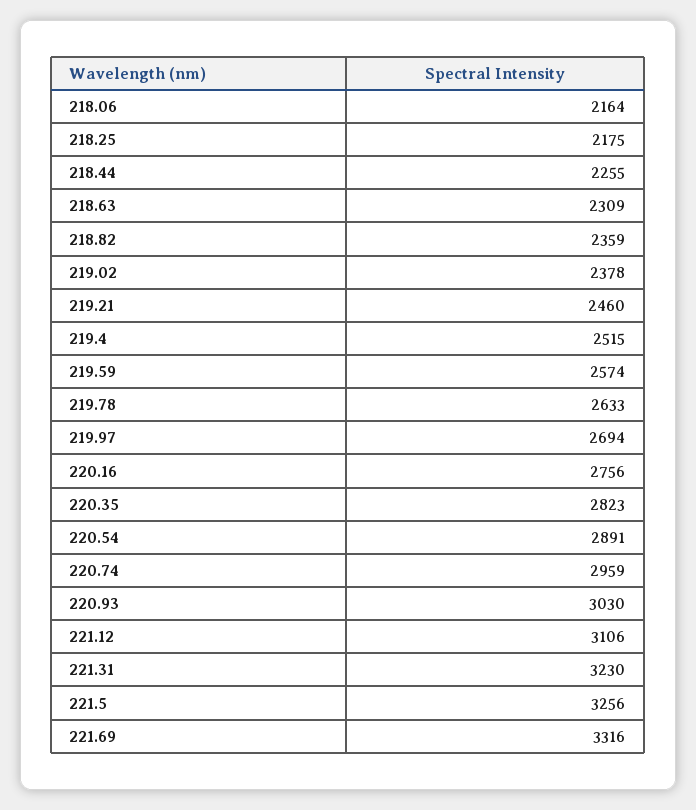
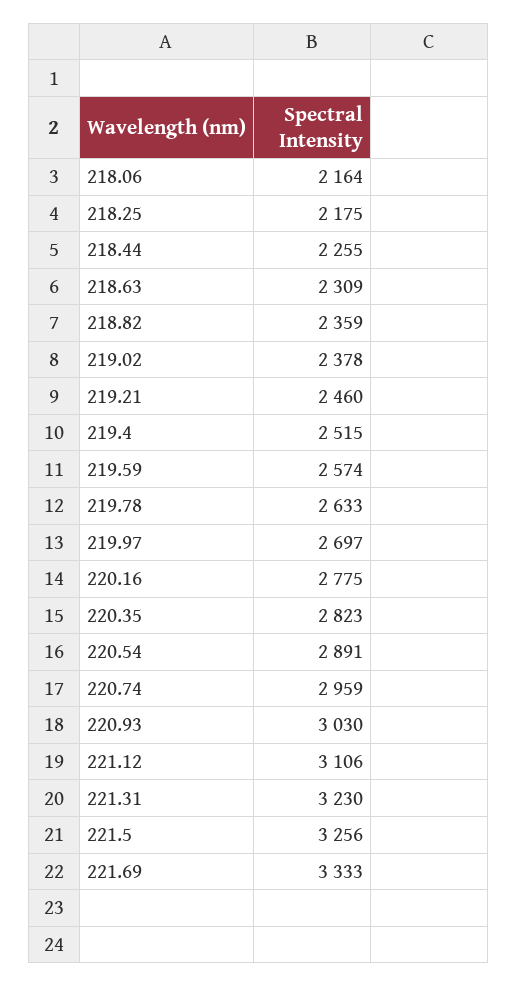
219.97: 2694 -> 2697
220.16: 2756 -> 2775
221.69: 3316 -> 3333

